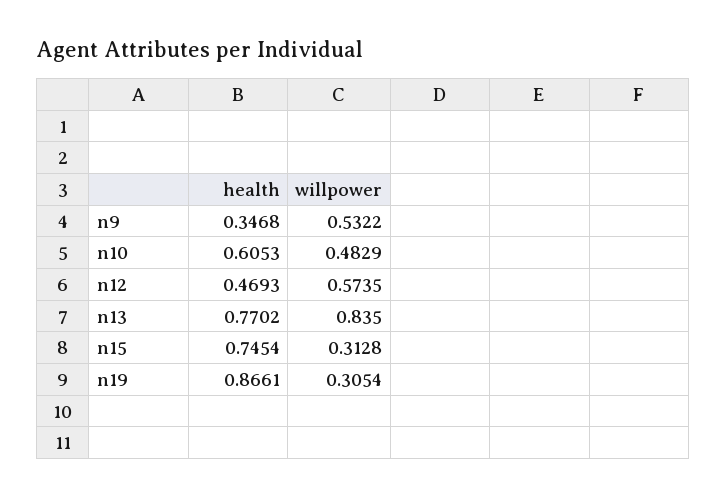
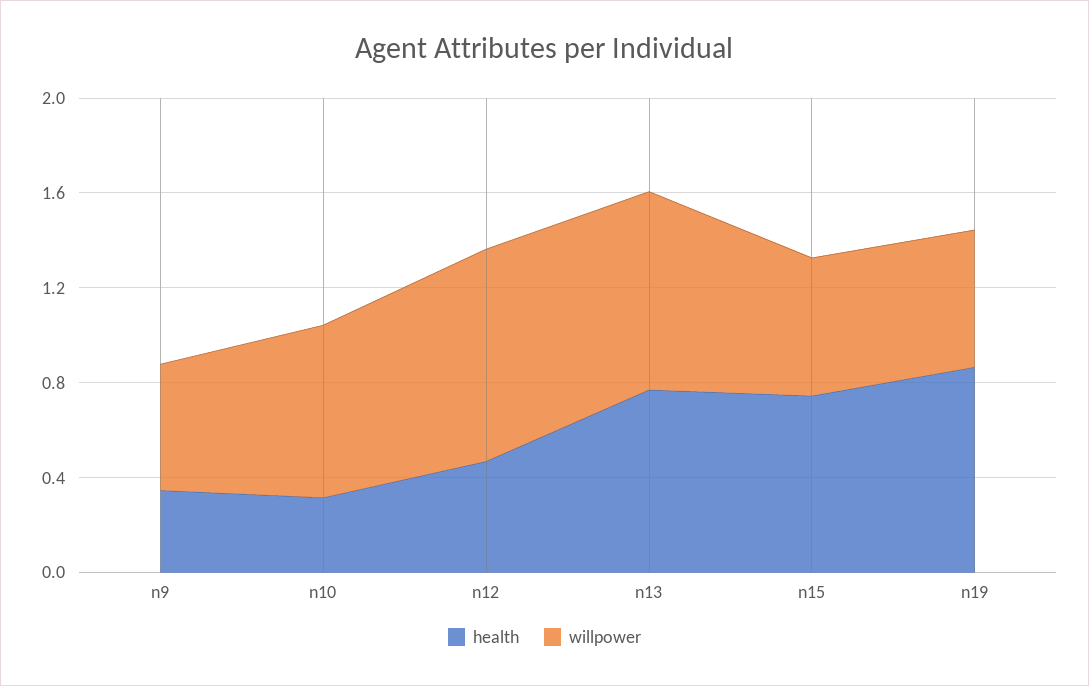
health, n10: 0.6053 -> 0.3
willpower, n10: 0.4829 -> 0.7
willpower, n12: 0.5735 -> 0.9
willpower, n15: 0.3128 -> 0.6
willpower, n19: 0.3054 -> 0.6

